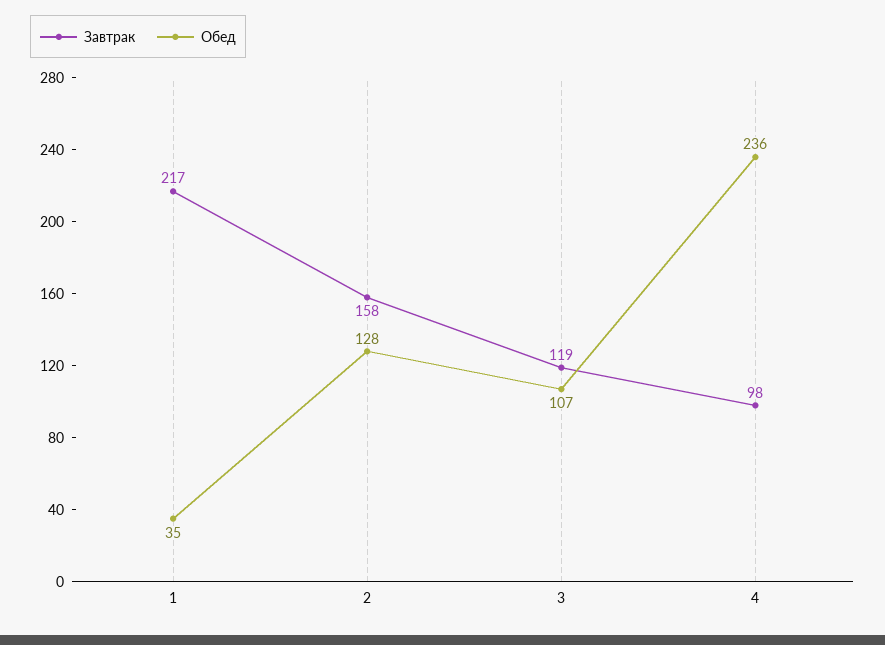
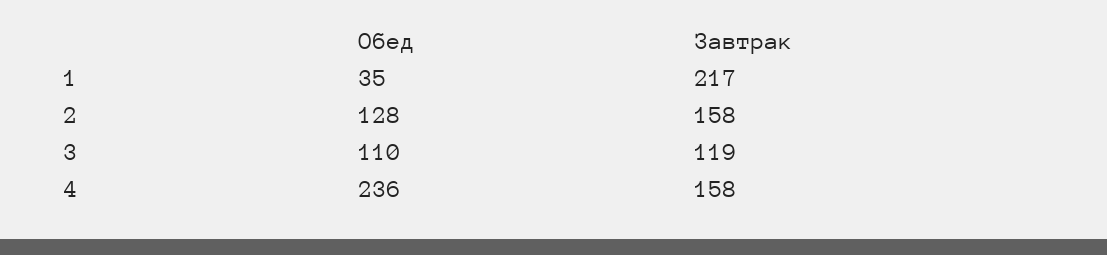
Обед, 3: 107 -> 110
Завтрак, 4: 98 -> 158

